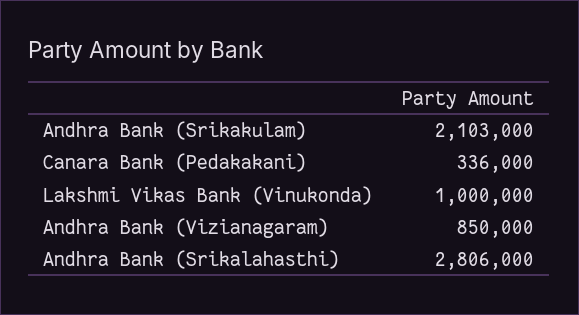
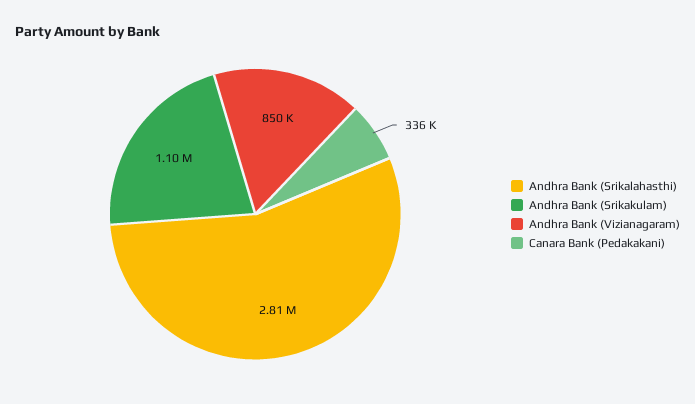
Andhra Bank (Srikakulam): 2103000 -> 1100000
Lakshmi Vikas Bank (Vinukonda): 1000000 -> none

